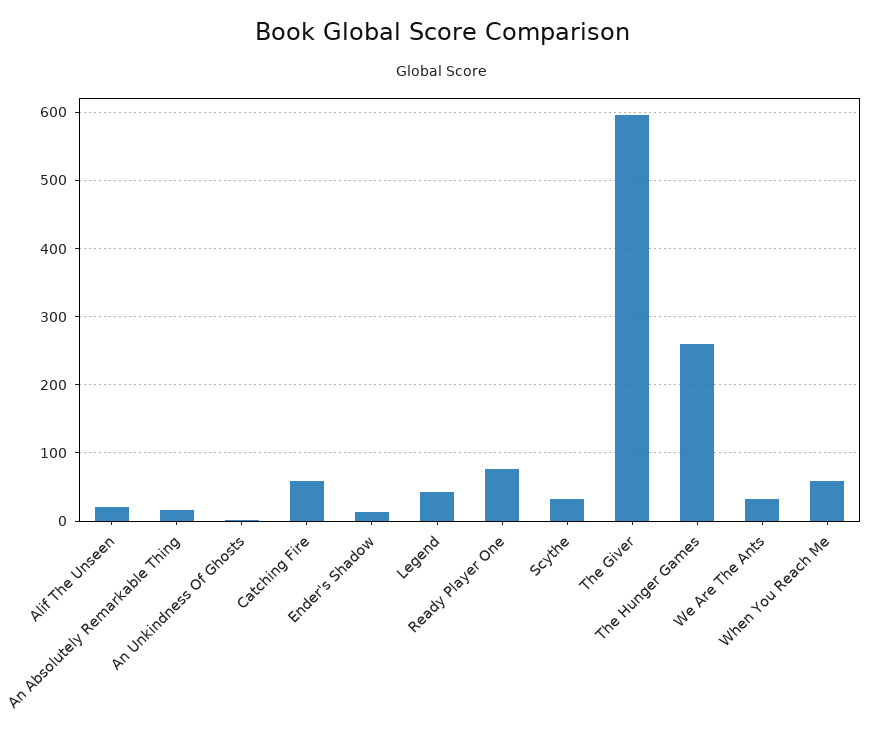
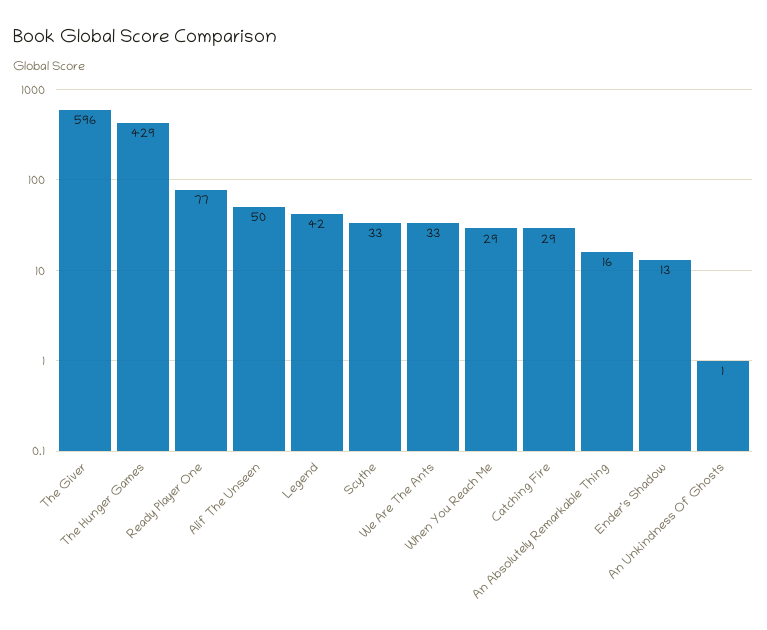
Alif The Unseen: 20 -> 50
Catching Fire: 60 -> 29
The Hunger Games: 260 -> 429
When You Reach Me: 60 -> 29

